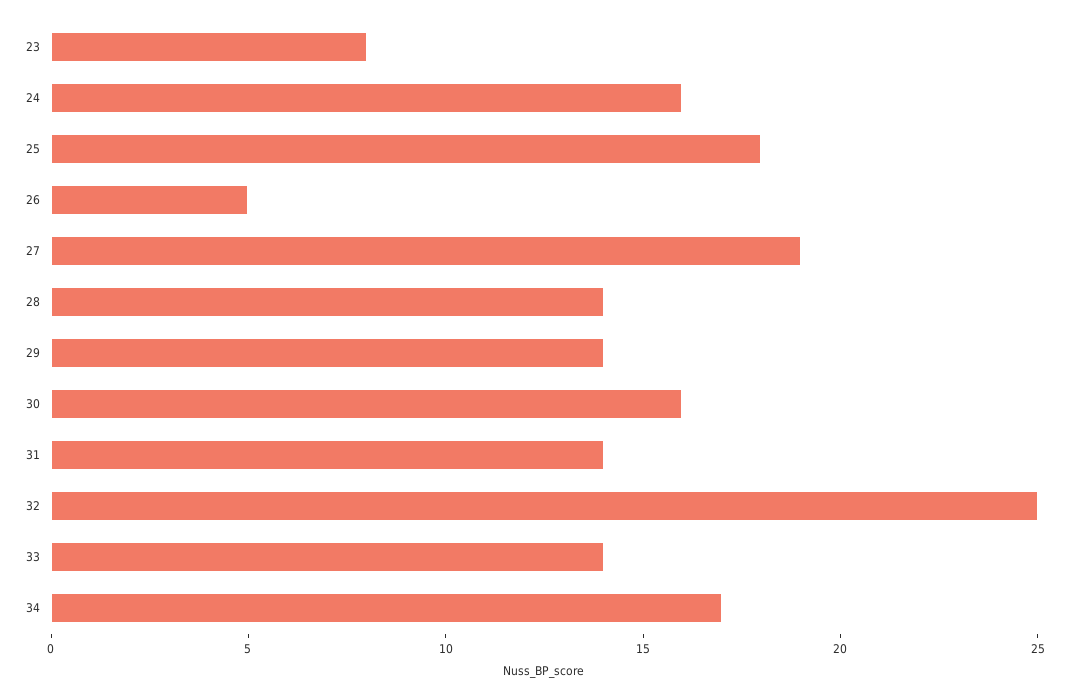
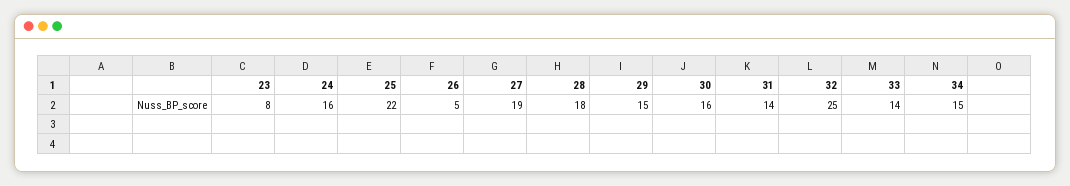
25: 18 -> 22
28: 14 -> 18
29: 14 -> 15
34: 17 -> 15

